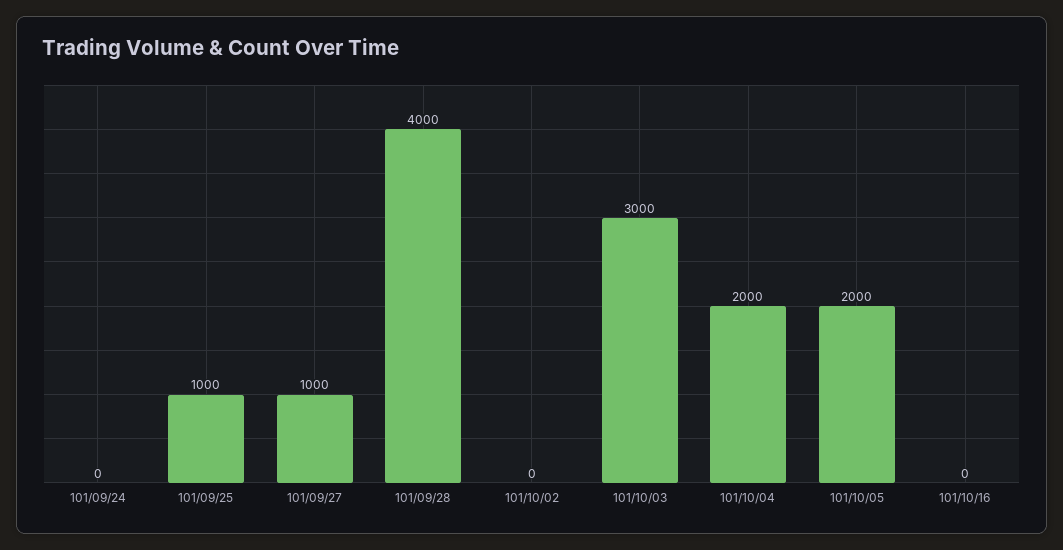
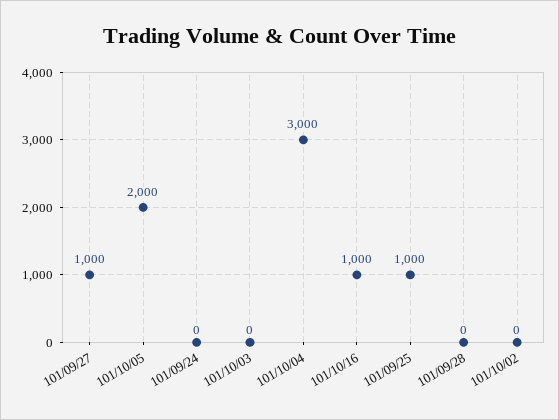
101/09/28: 4000 -> 0
101/10/03: 3000 -> 0
101/10/04: 2000 -> 3000
101/10/16: 0 -> 1000

